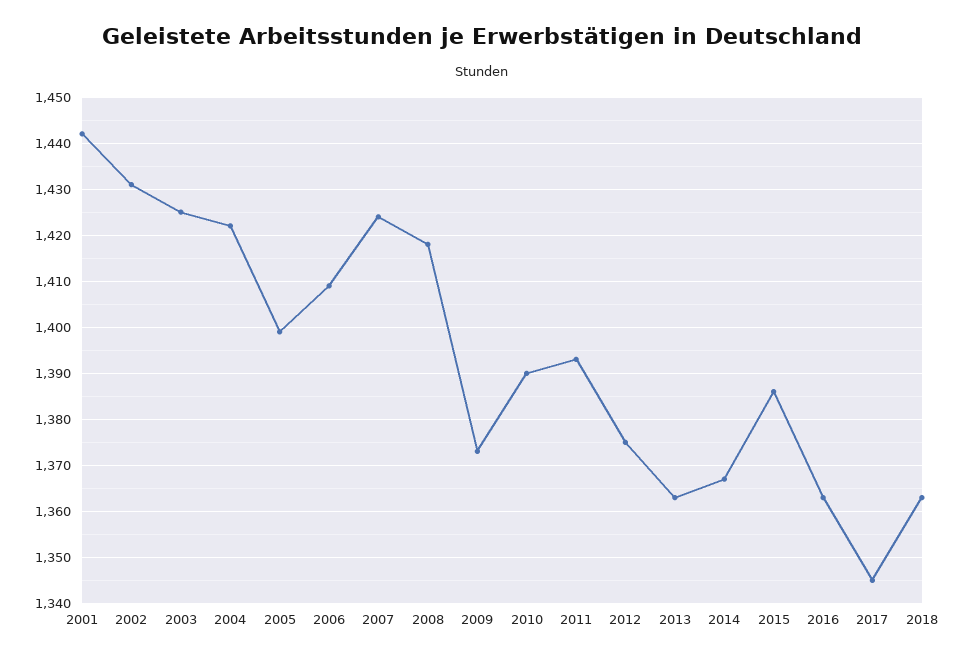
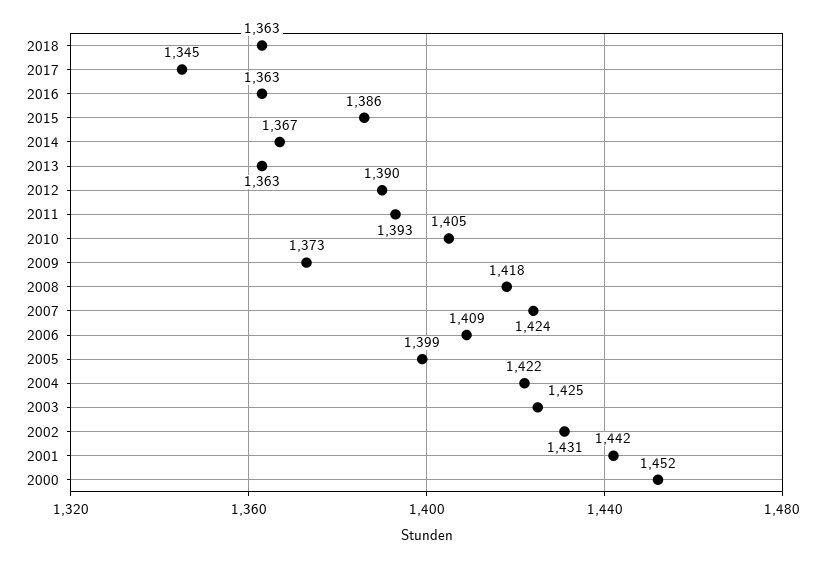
2010: 1390 -> 1405
2012: 1375 -> 1390
2000: none -> 1452

